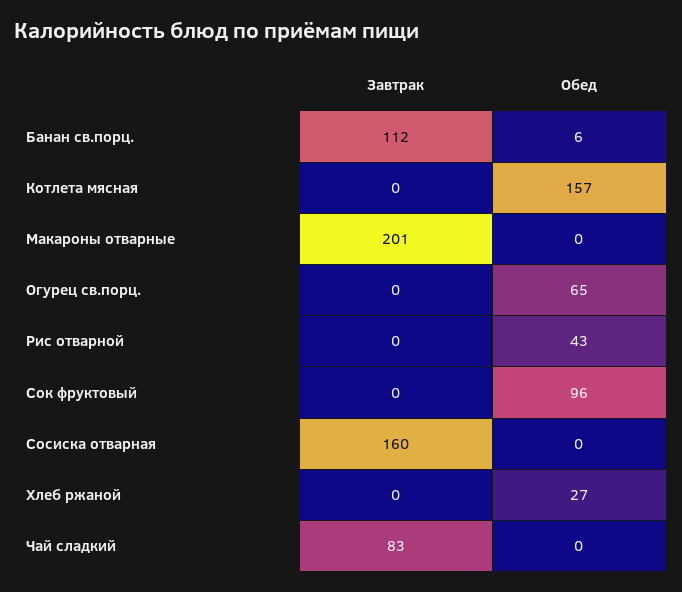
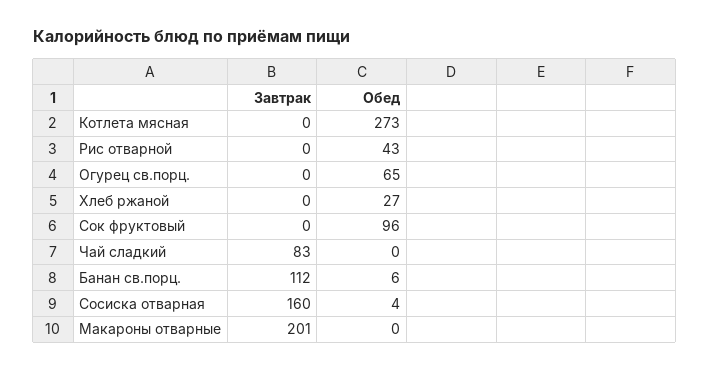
Обед, Котлета мясная: 157 -> 273
Обед, Сосиска отварная: 0 -> 4

